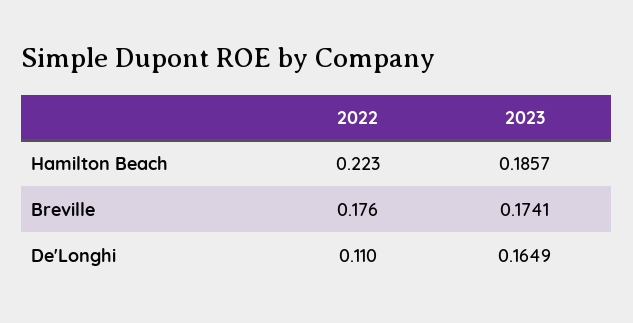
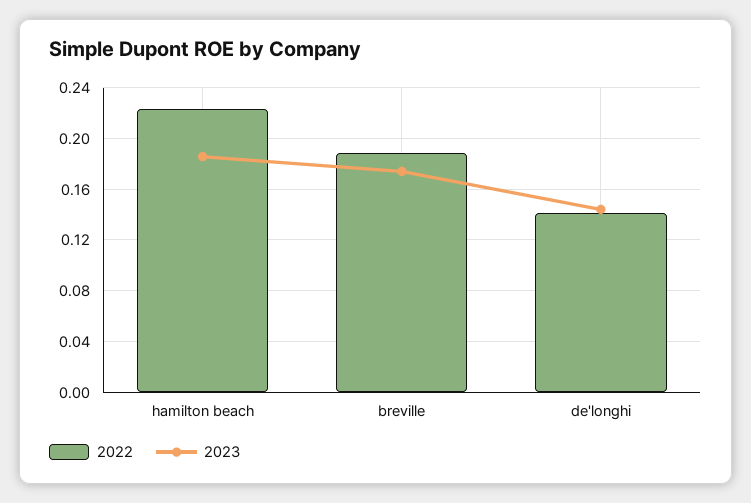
2022, Breville: 0.176 -> 0.19
2022, De'Longhi: 0.11 -> 0.14
2023, De'Longhi: 0.1649 -> 0.145

